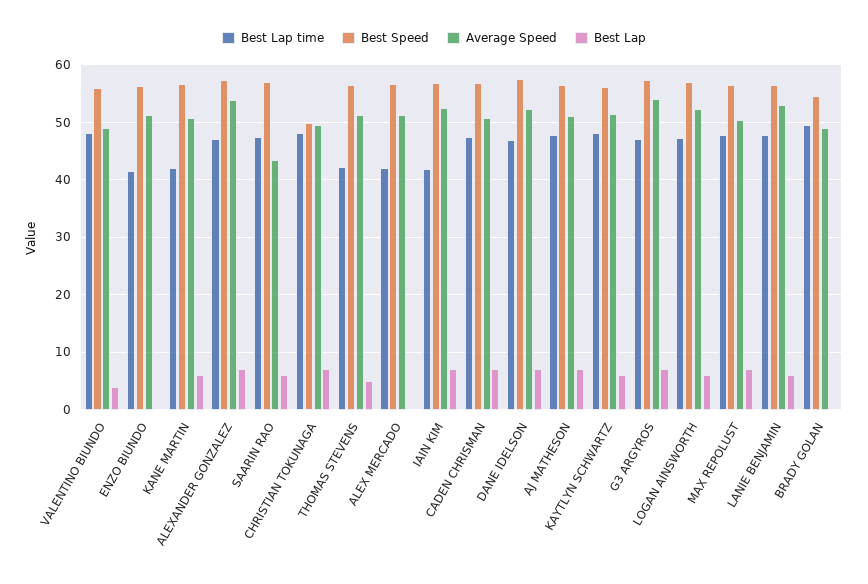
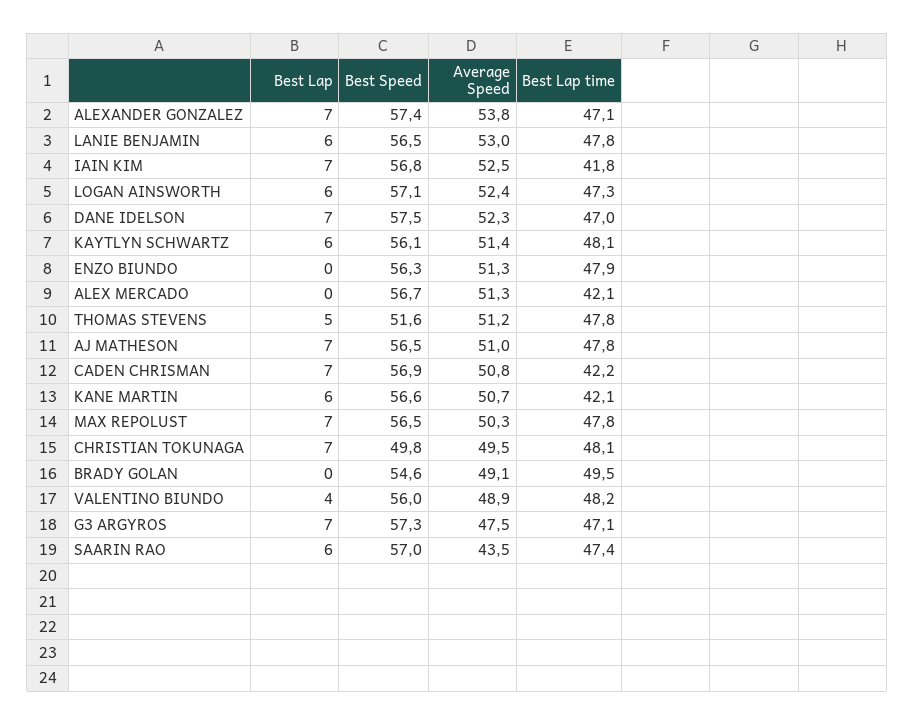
Best Lap time, ENZO BIUNDO: 42 -> 47.9
Best Lap time, THOMAS STEVENS: 42 -> 47.8
Best Speed, THOMAS STEVENS: 56 -> 51.6
Best Lap time, CADEN CHRISMAN: 48 -> 42.2
Average Speed, G3 ARGYROS: 54 -> 47.5

